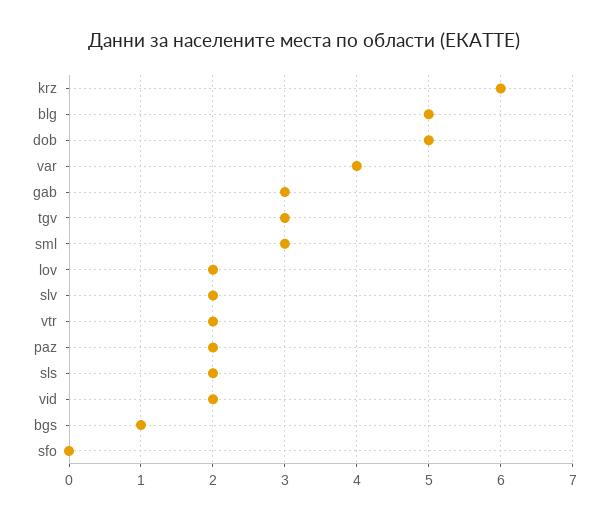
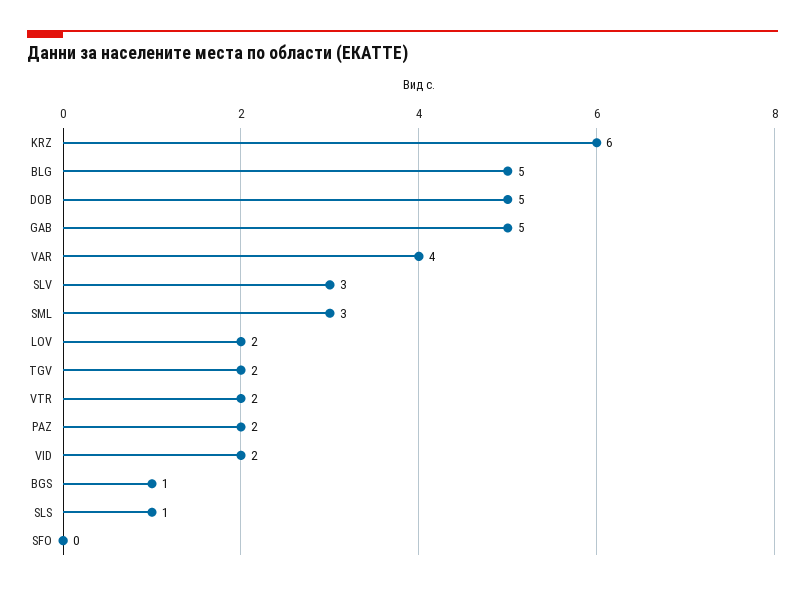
gab: 3 -> 5
tgv: 3 -> 2
slv: 2 -> 3
sls: 2 -> 1

